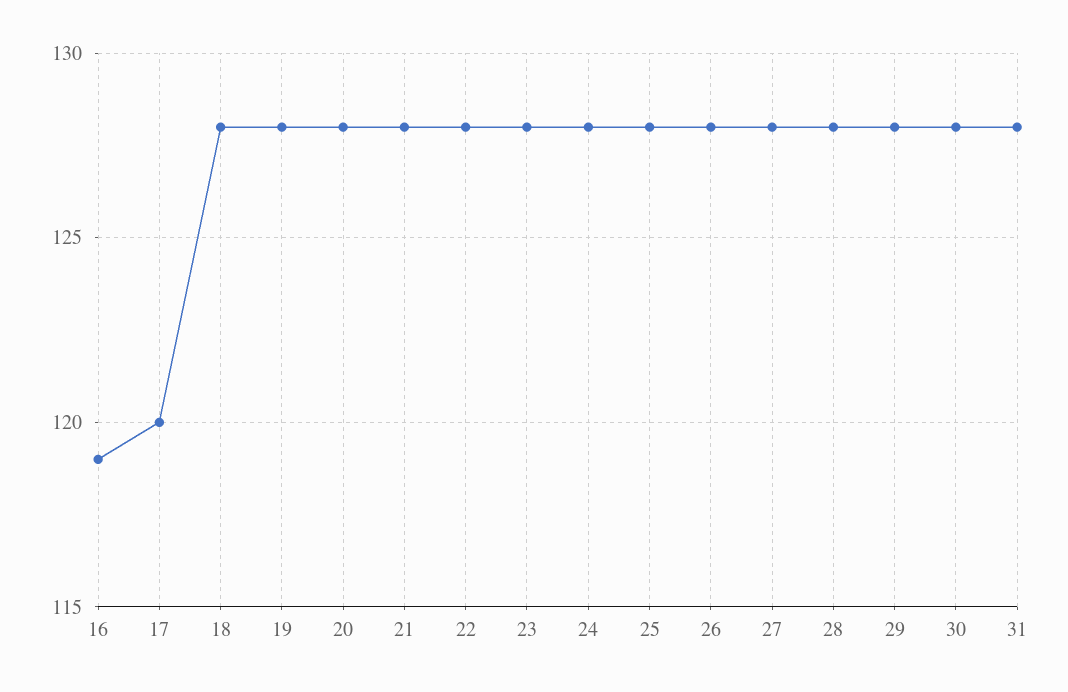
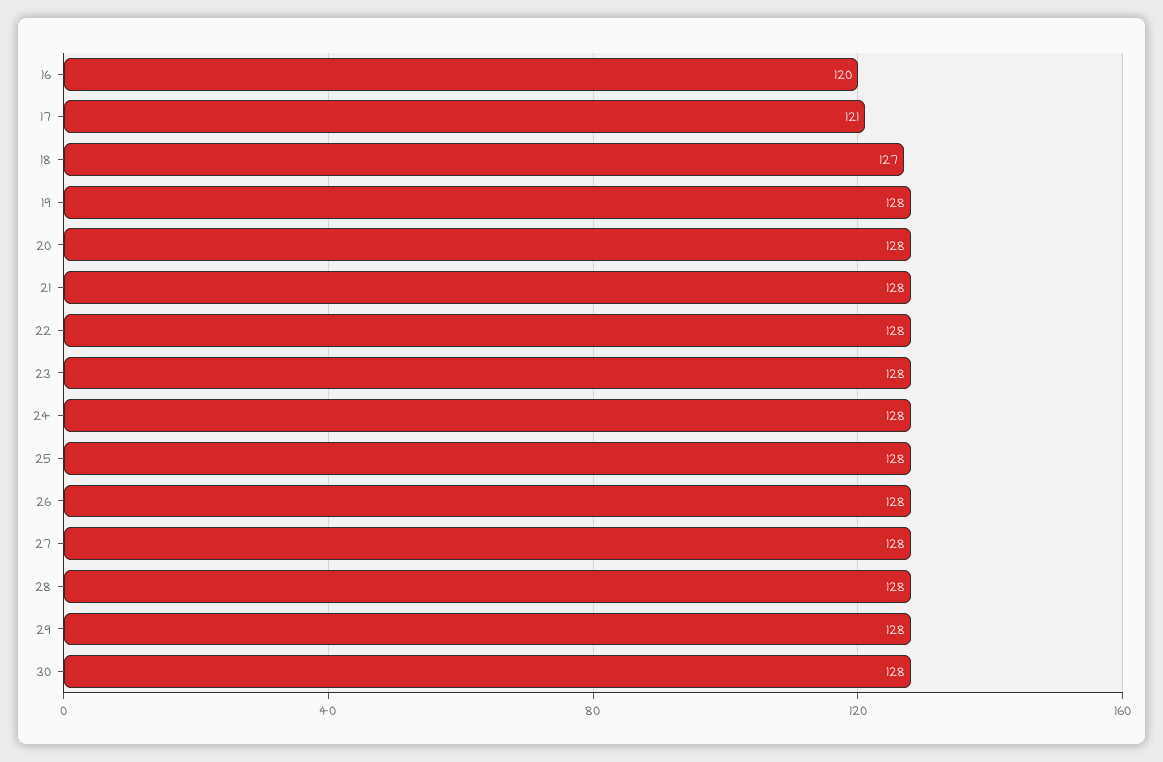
16: 119 -> 120
17: 120 -> 121
18: 128 -> 127
31: 128 -> none

